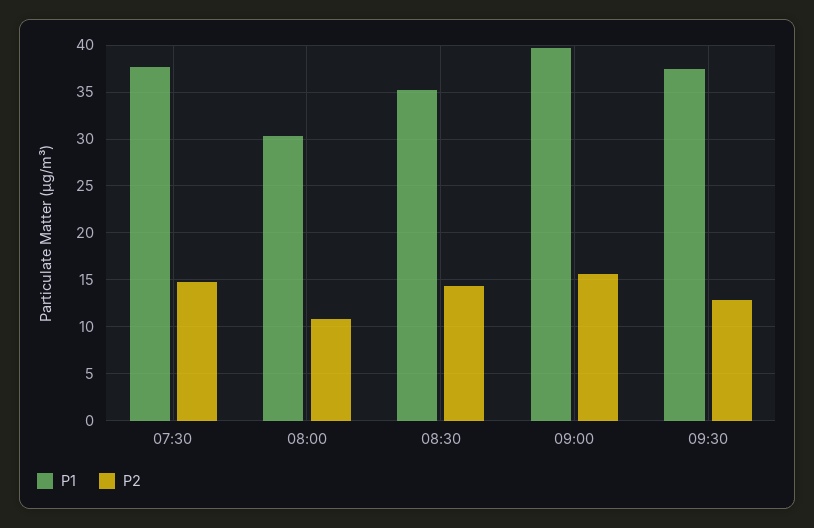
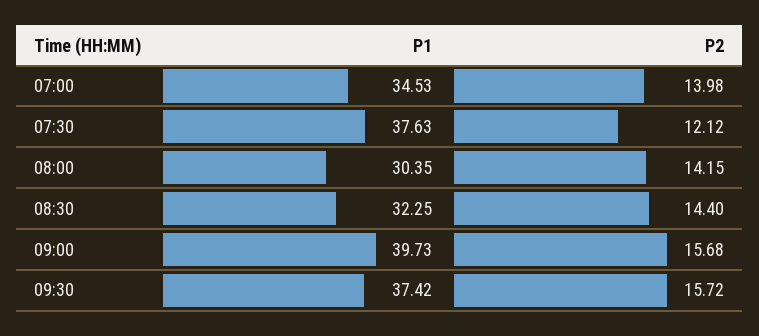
P2, 07:30: 15 -> 12.12
P2, 08:00: 11 -> 14.15
P1, 08:30: 35 -> 32.25
P2, 09:30: 13 -> 15.72
P1, 07:00: none -> 34.53
P2, 07:00: none -> 13.98

